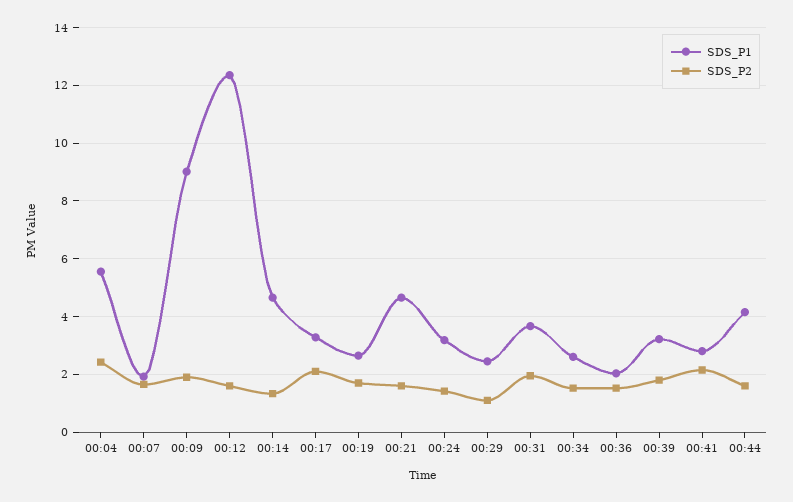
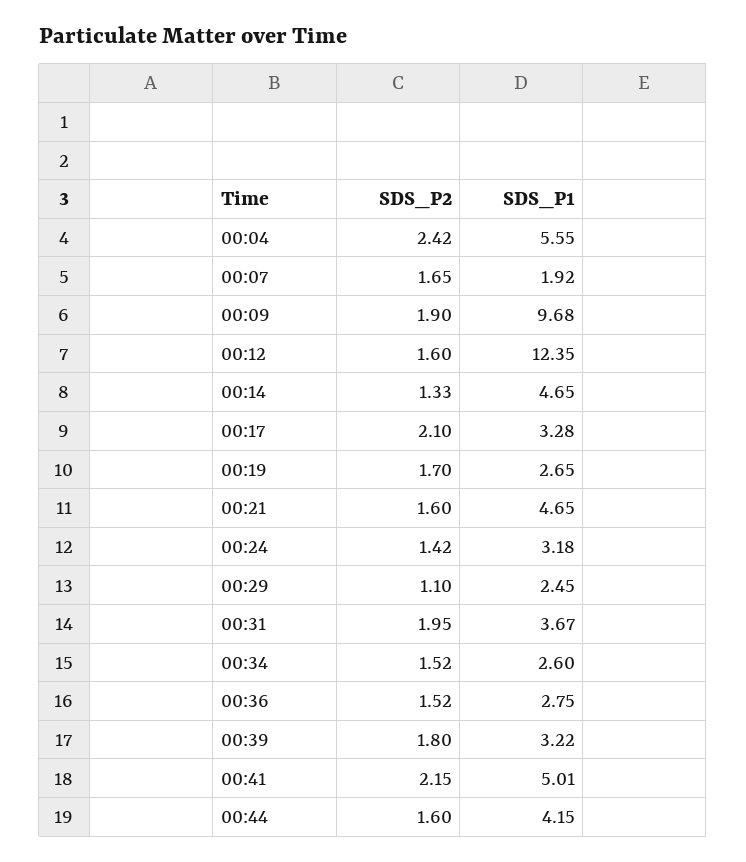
SDS_P1, 00:09: 9 -> 9.68
SDS_P1, 00:36: 2 -> 2.75
SDS_P1, 00:41: 2.75 -> 5.01

